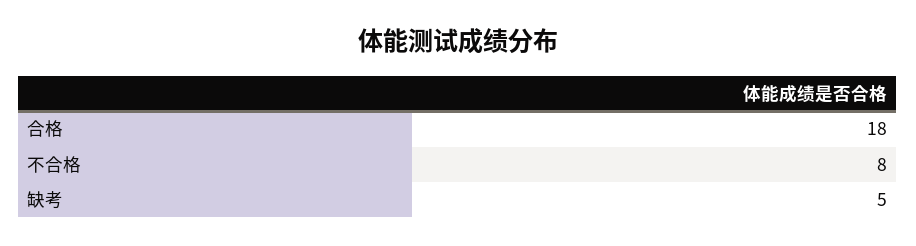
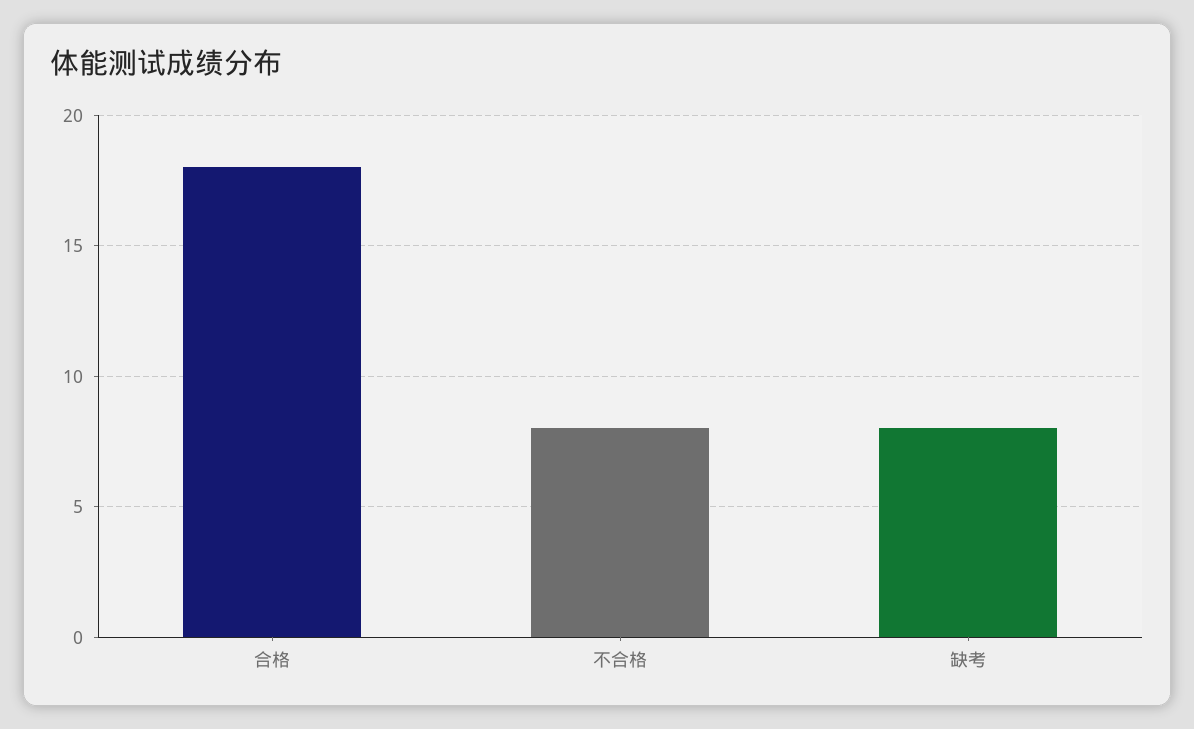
缺考: 5 -> 8

